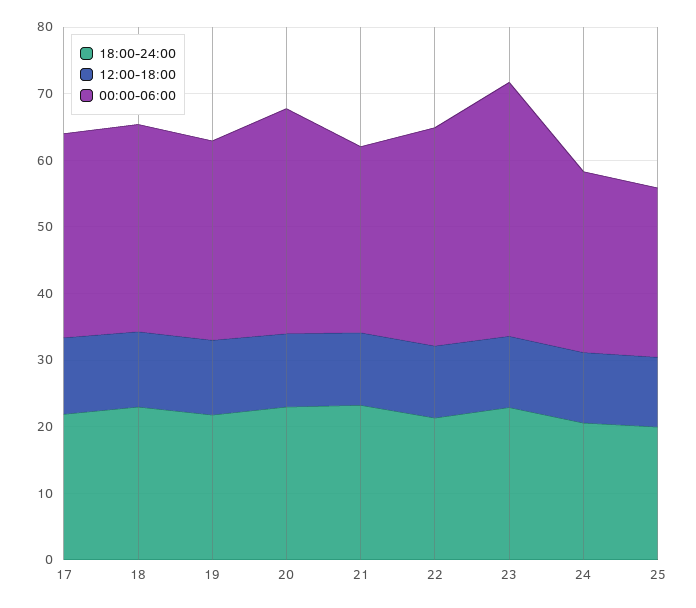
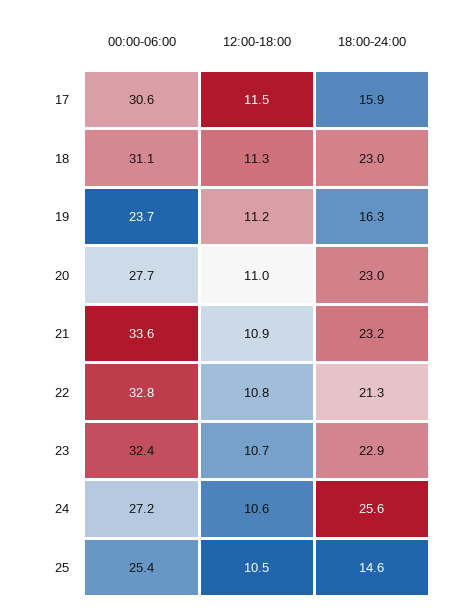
18:00-24:00, 17: 22 -> 15.9
18:00-24:00, 19: 22 -> 16.3
00:00-06:00, 19: 30 -> 23.7
00:00-06:00, 20: 34 -> 27.7
00:00-06:00, 21: 28 -> 33.6
00:00-06:00, 23: 38 -> 32.4
18:00-24:00, 24: 20 -> 25.6
18:00-24:00, 25: 20 -> 14.6

